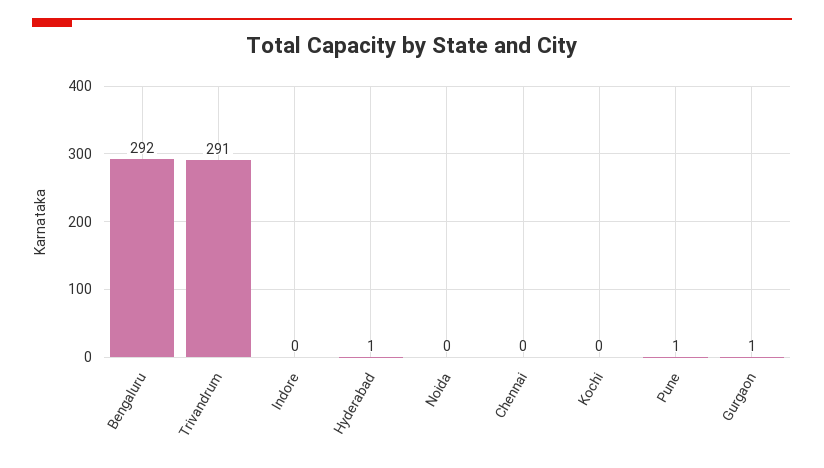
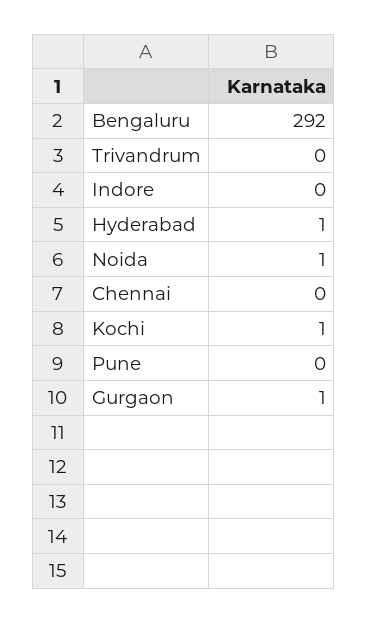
Trivandrum: 291 -> 0
Noida: 0 -> 1
Kochi: 0 -> 1
Pune: 1 -> 0

